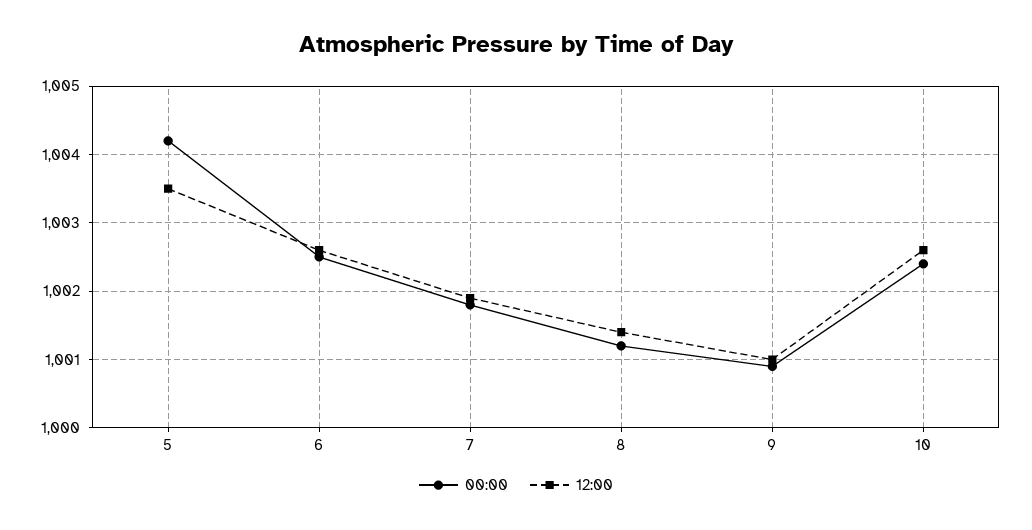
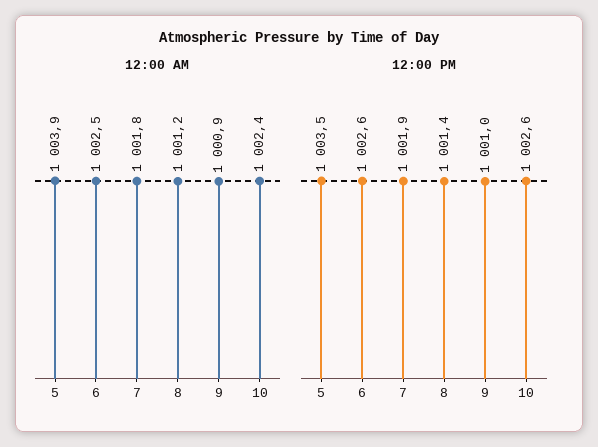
00:00, 5: 1004.2 -> 1003.9

